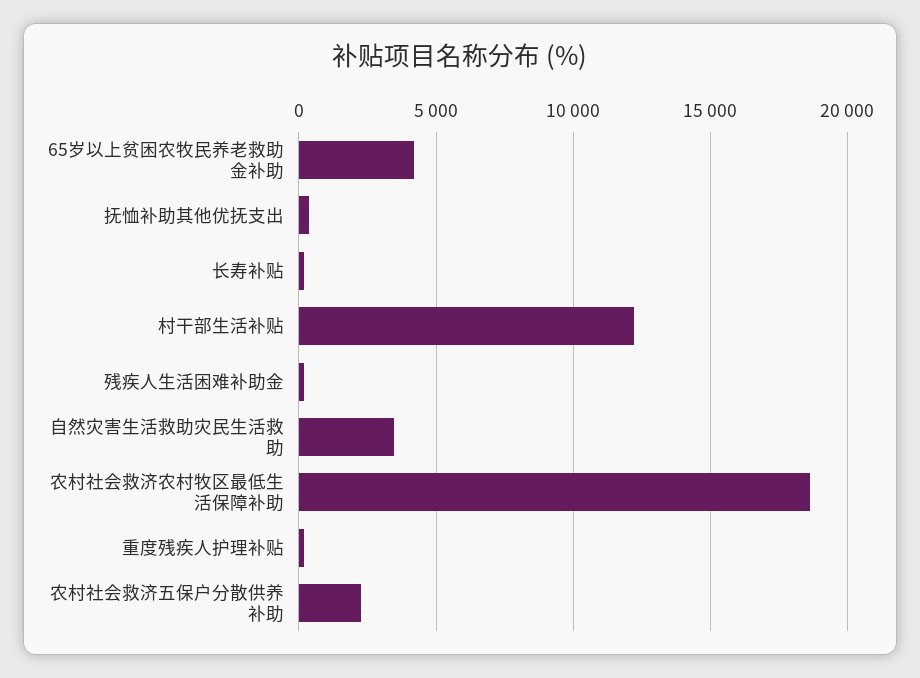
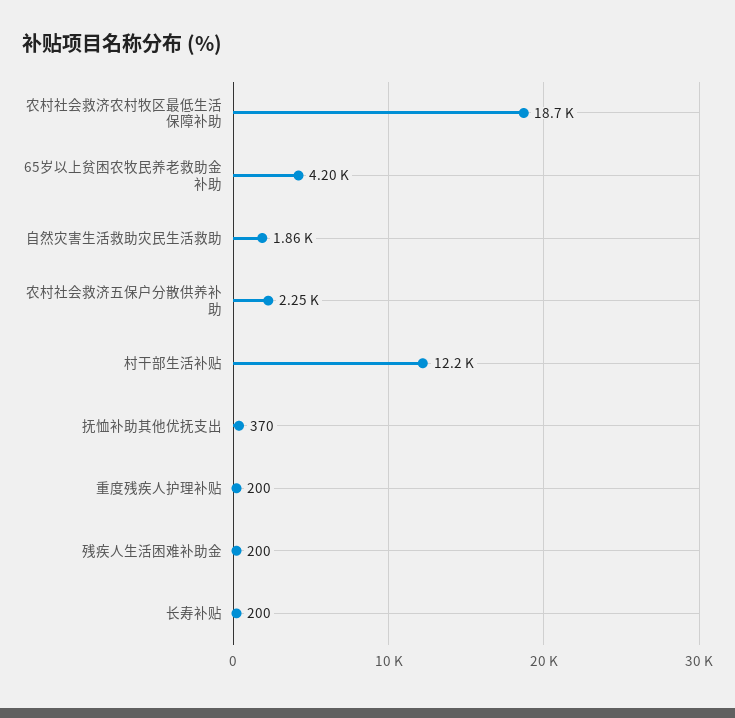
自然灾害生活救助灾民生活救助: 3500 -> 1860

